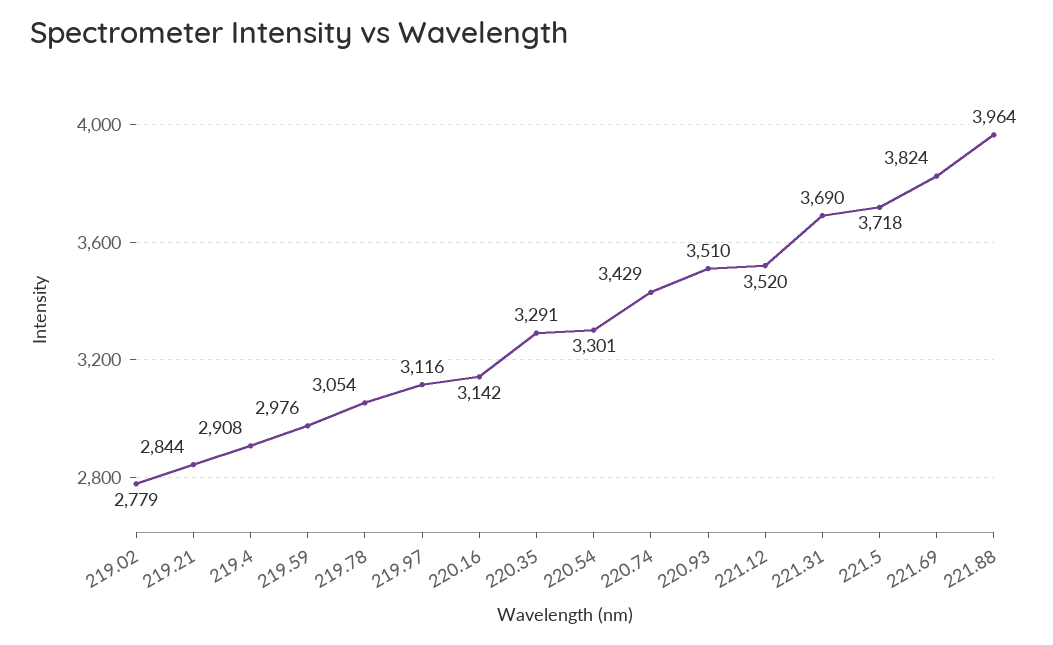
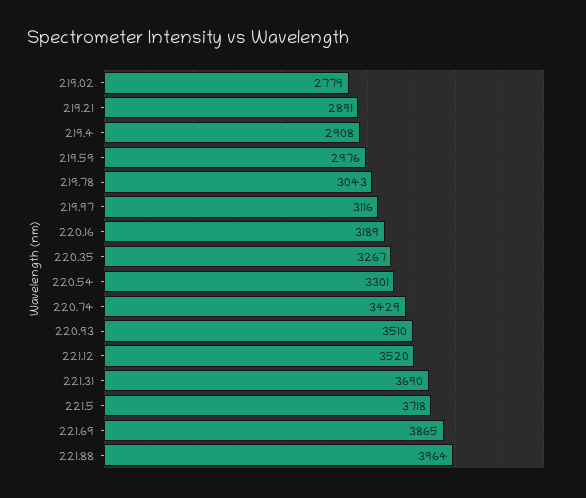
219.21: 2844 -> 2891
219.78: 3054 -> 3043
220.16: 3142 -> 3189
220.35: 3291 -> 3267
221.69: 3824 -> 3865

